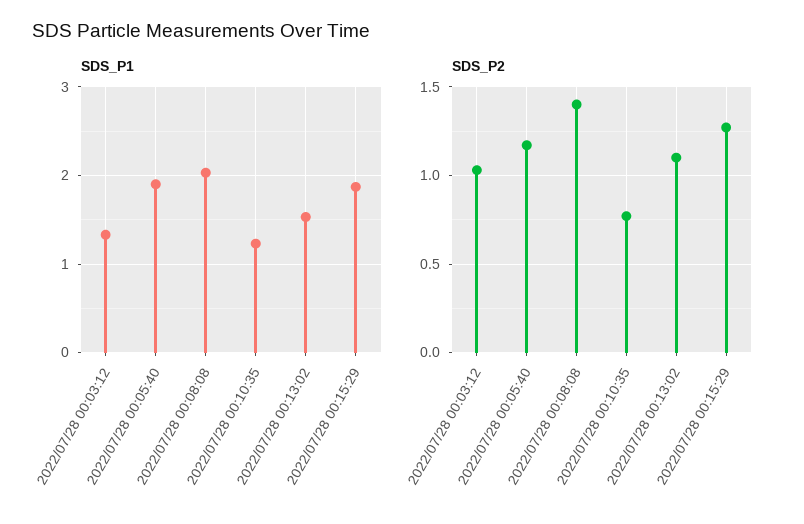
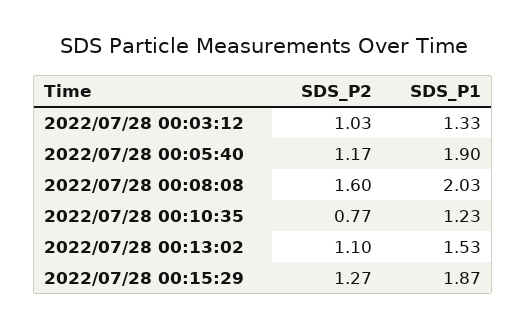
SDS_P2, 2022/07/28 00:08:08: 1.4 -> 1.6

